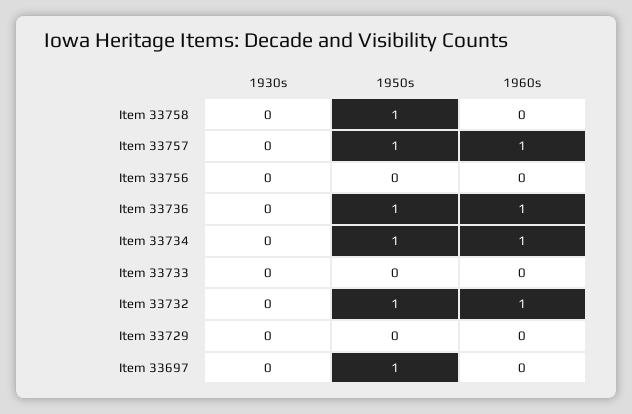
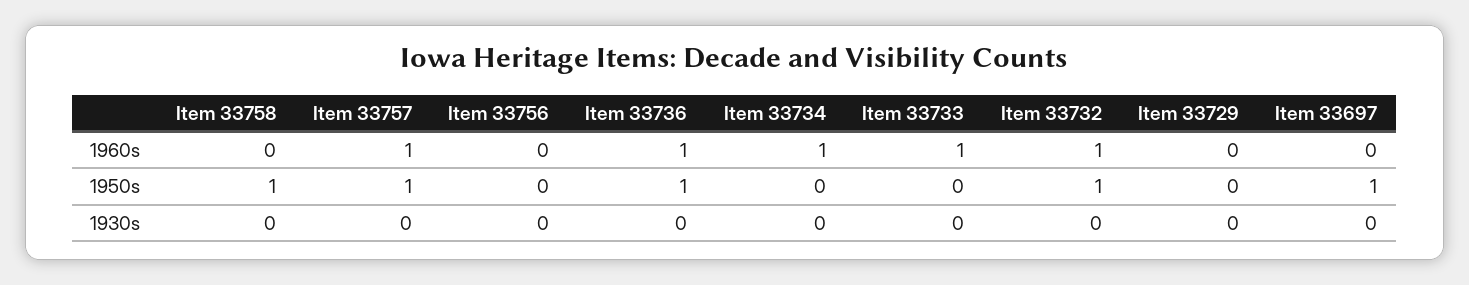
1950s, Item 33734: 1 -> 0
1960s, Item 33733: 0 -> 1

